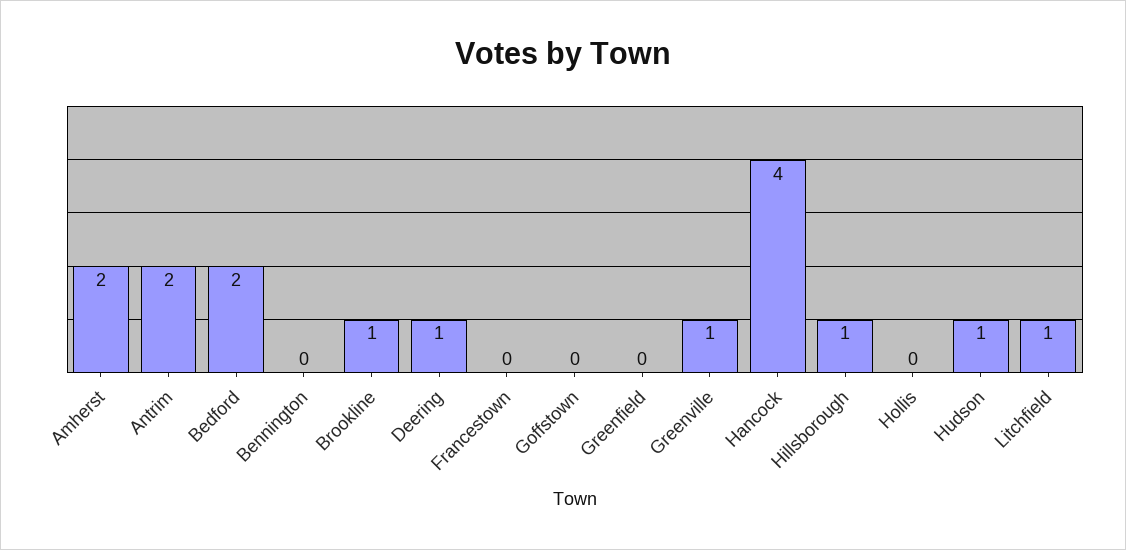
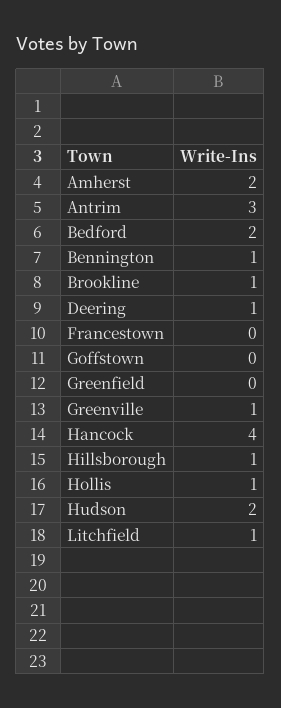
Antrim: 2 -> 3
Bennington: 0 -> 1
Hollis: 0 -> 1
Hudson: 1 -> 2

